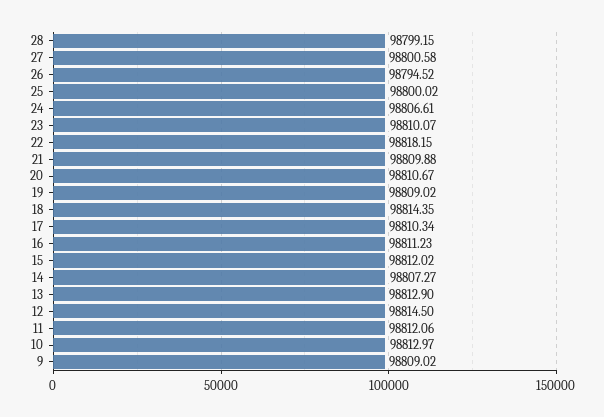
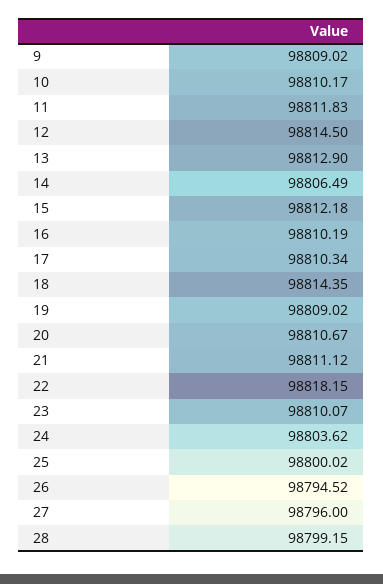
27: 98800.58 -> 98796
24: 98806.61 -> 98803.62
21: 98809.88 -> 98811.12
16: 98811.23 -> 98810.19
15: 98812.02 -> 98812.18
14: 98807.27 -> 98806.49
11: 98812.06 -> 98811.83
10: 98812.97 -> 98810.17

